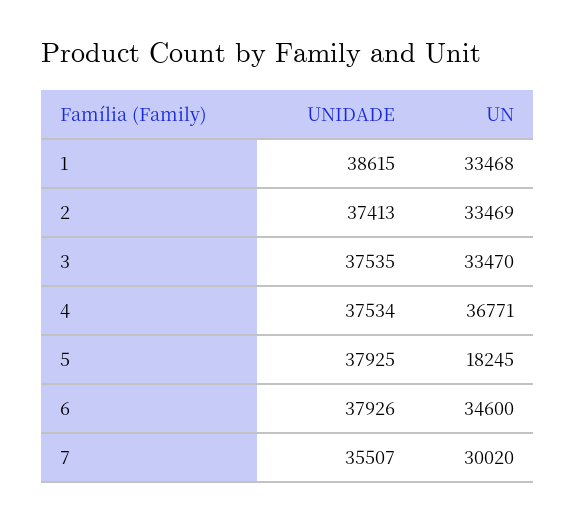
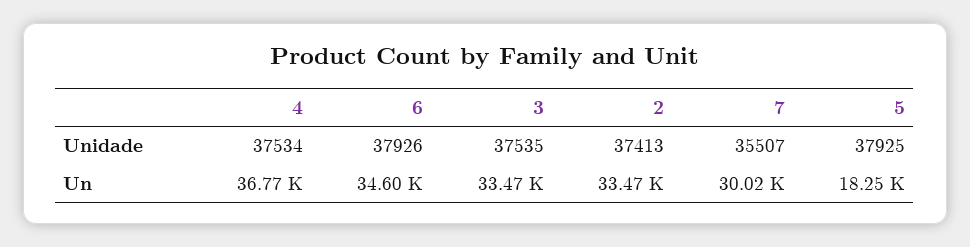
UNIDADE, 1: 38615 -> none
UN, 1: 33468 -> none

